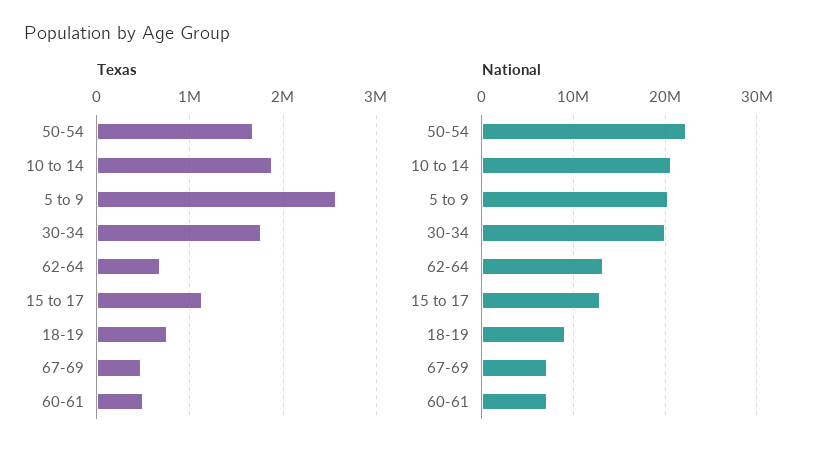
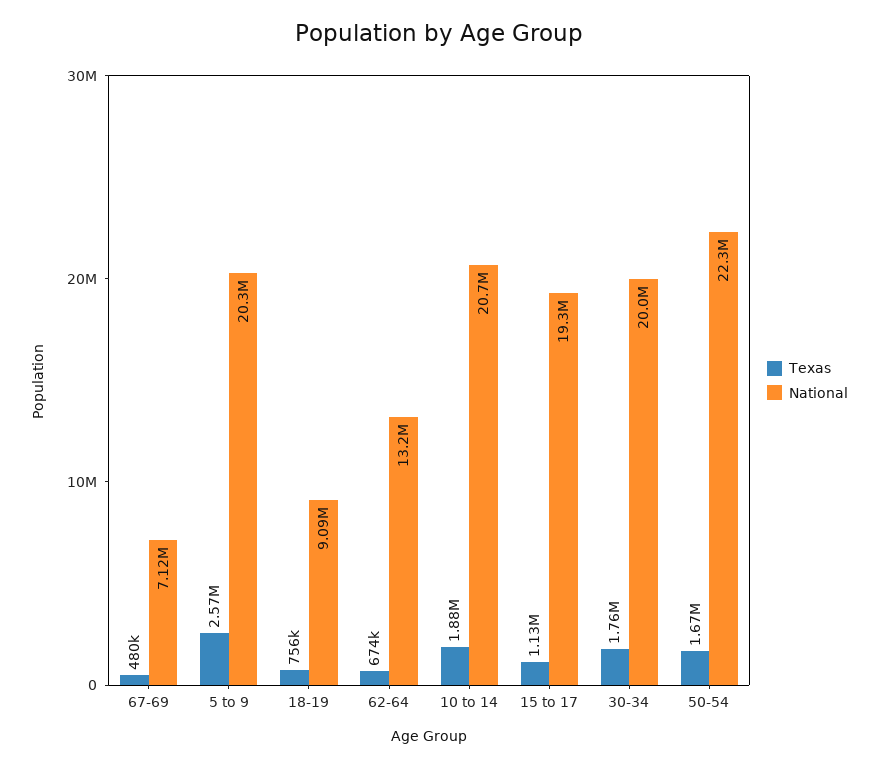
Texas, 60-61: 500000 -> none
National, 15 to 17: 13000000 -> 19300000
National, 60-61: 7000000 -> none

